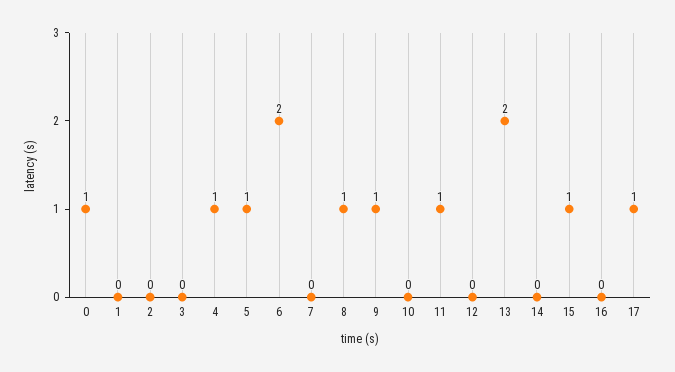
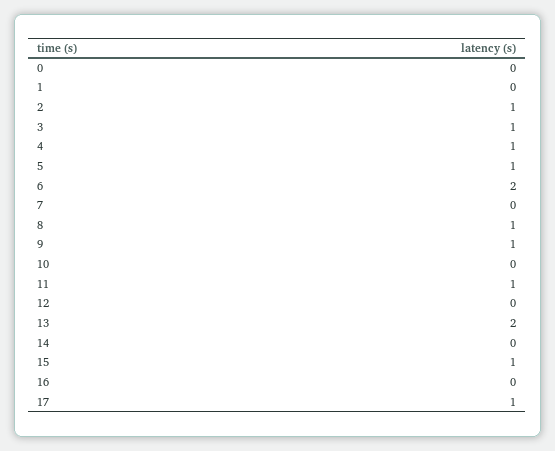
0: 1 -> 0
2: 0 -> 1
3: 0 -> 1

